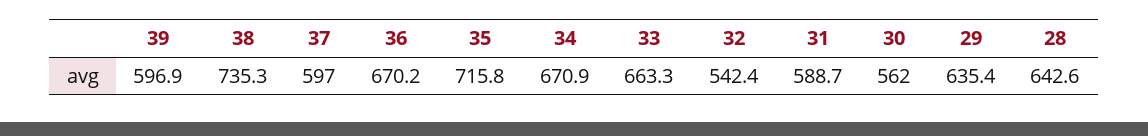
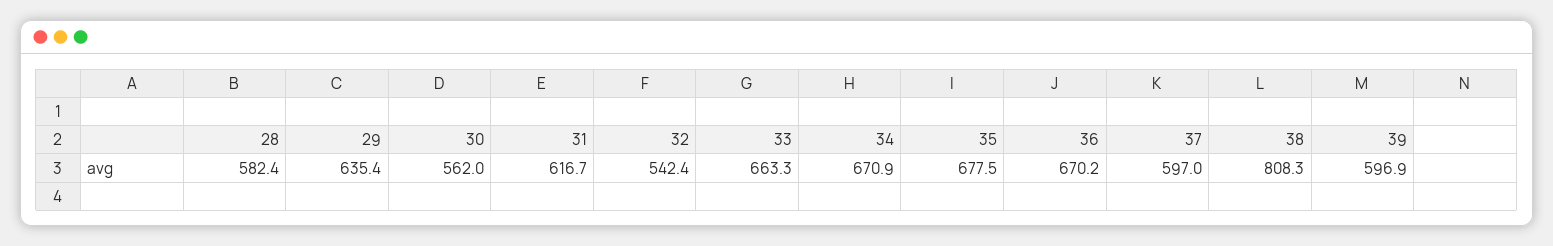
38: 735.3 -> 808.3
35: 715.8 -> 677.5
31: 588.7 -> 616.7
28: 642.6 -> 582.4

